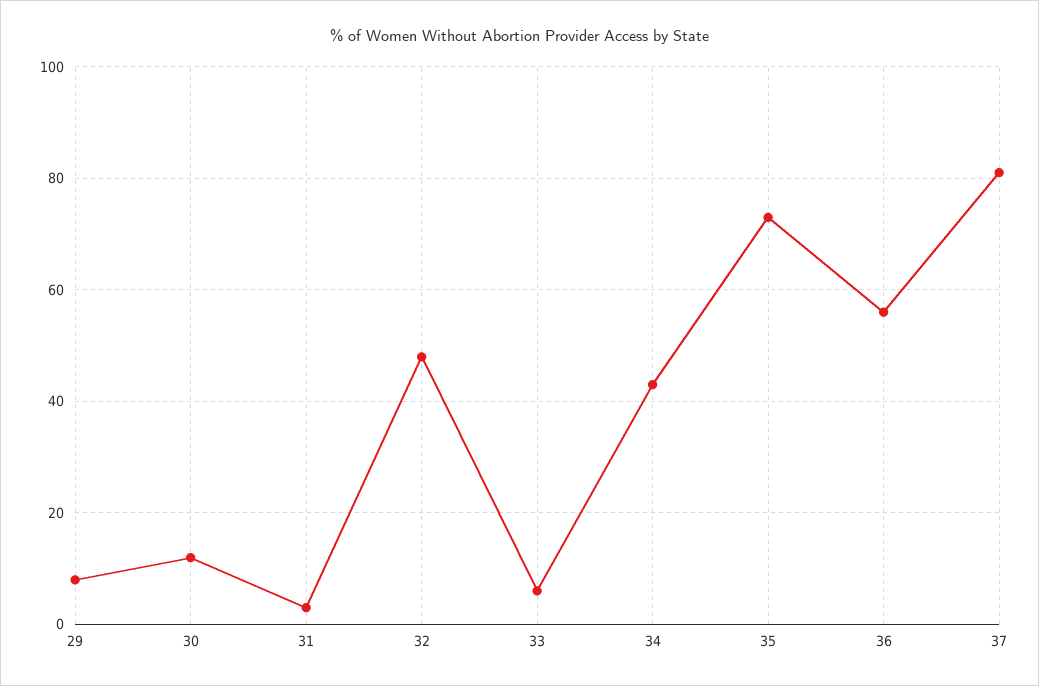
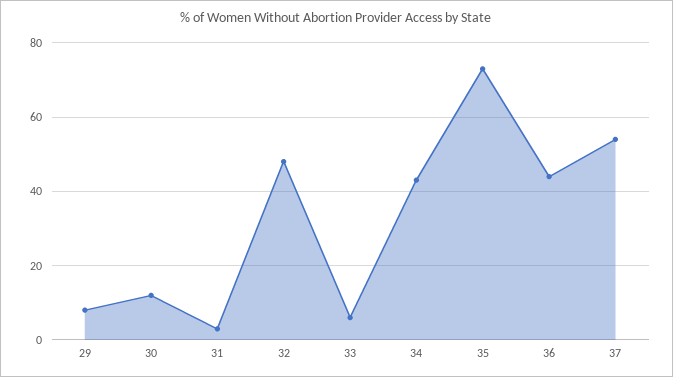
36: 55 -> 45
37: 80 -> 55

